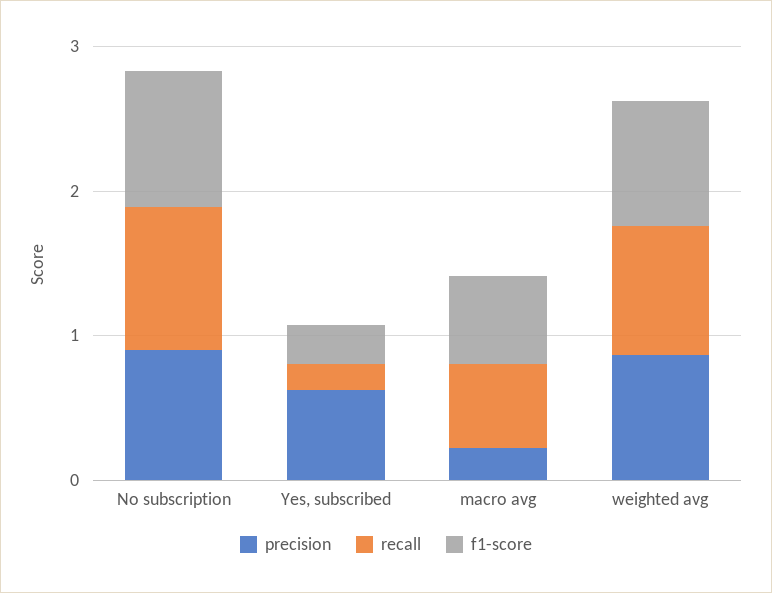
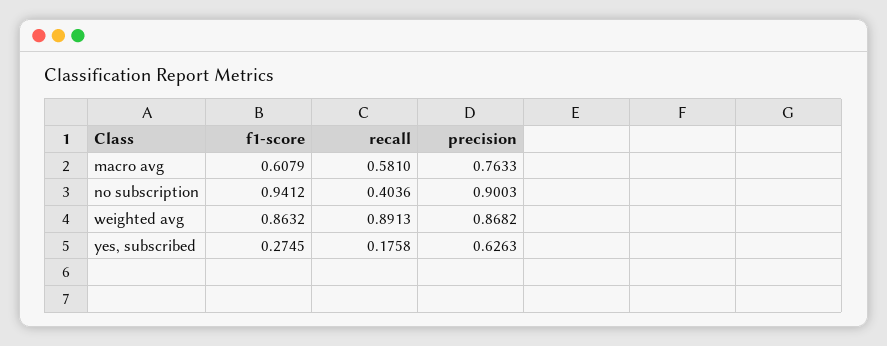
recall, No subscription: 1 -> 0.4036
precision, macro avg: 0.2 -> 0.7633

